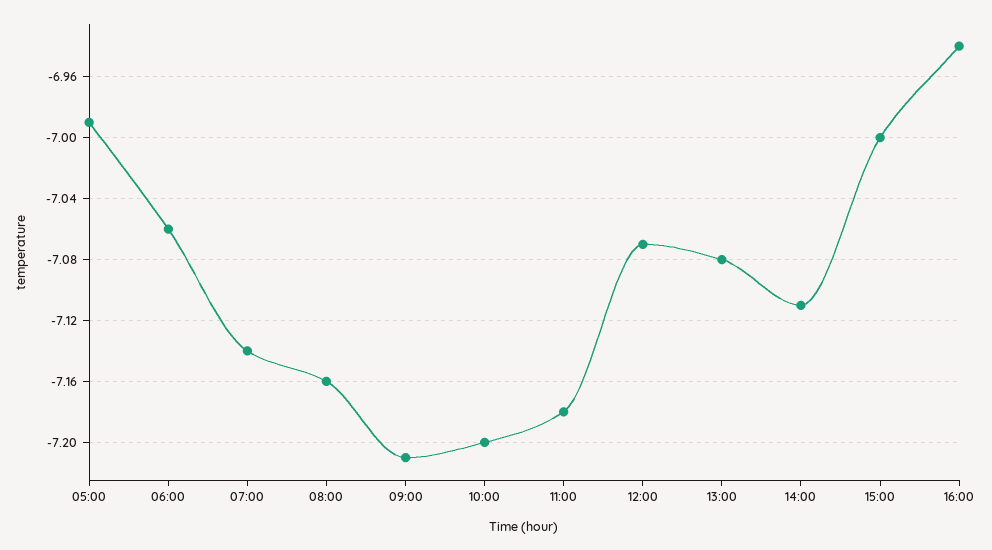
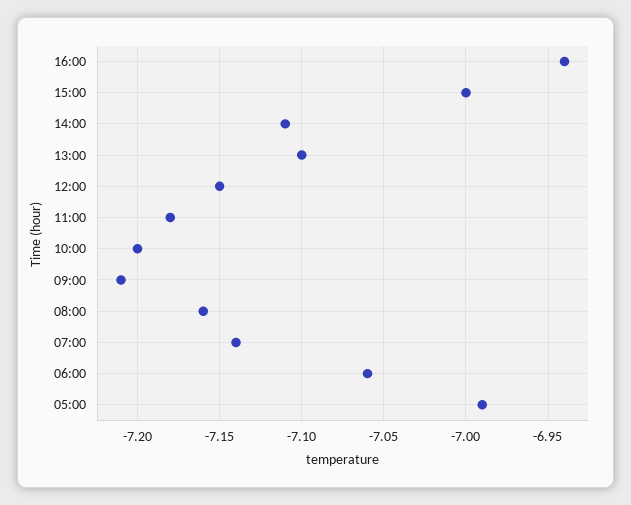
12:00: -7.07 -> -7.15
13:00: -7.08 -> -7.1

